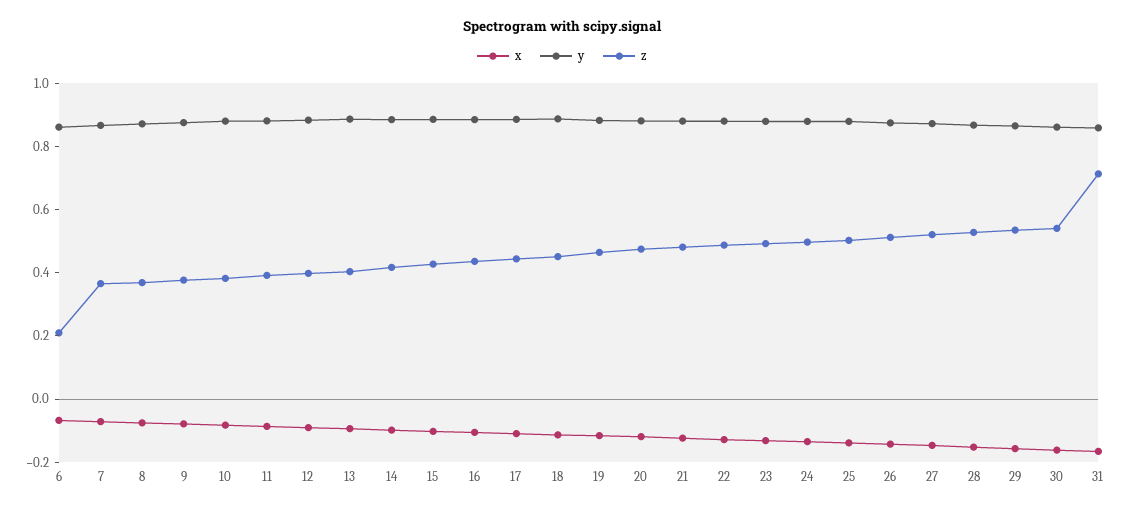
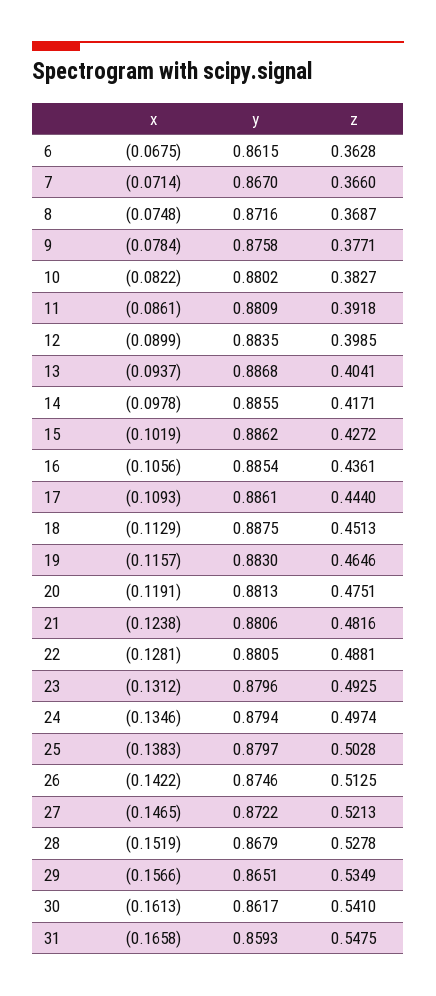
z, 6: 0.2 -> 0.3628
z, 31: 0.7 -> 0.5475

